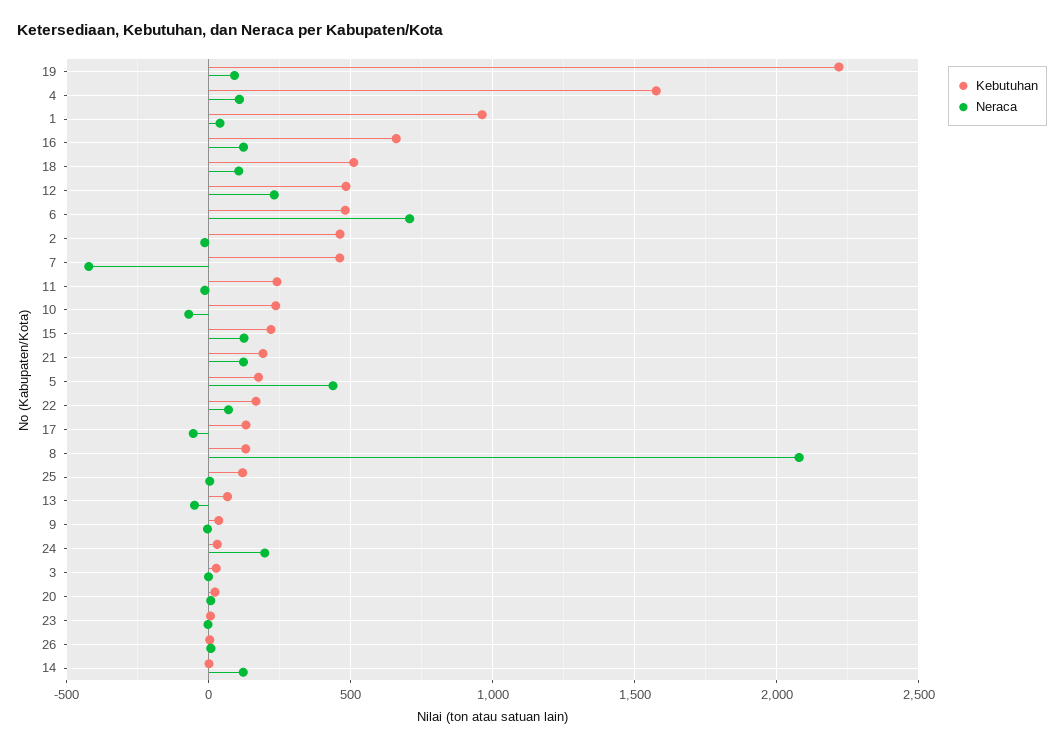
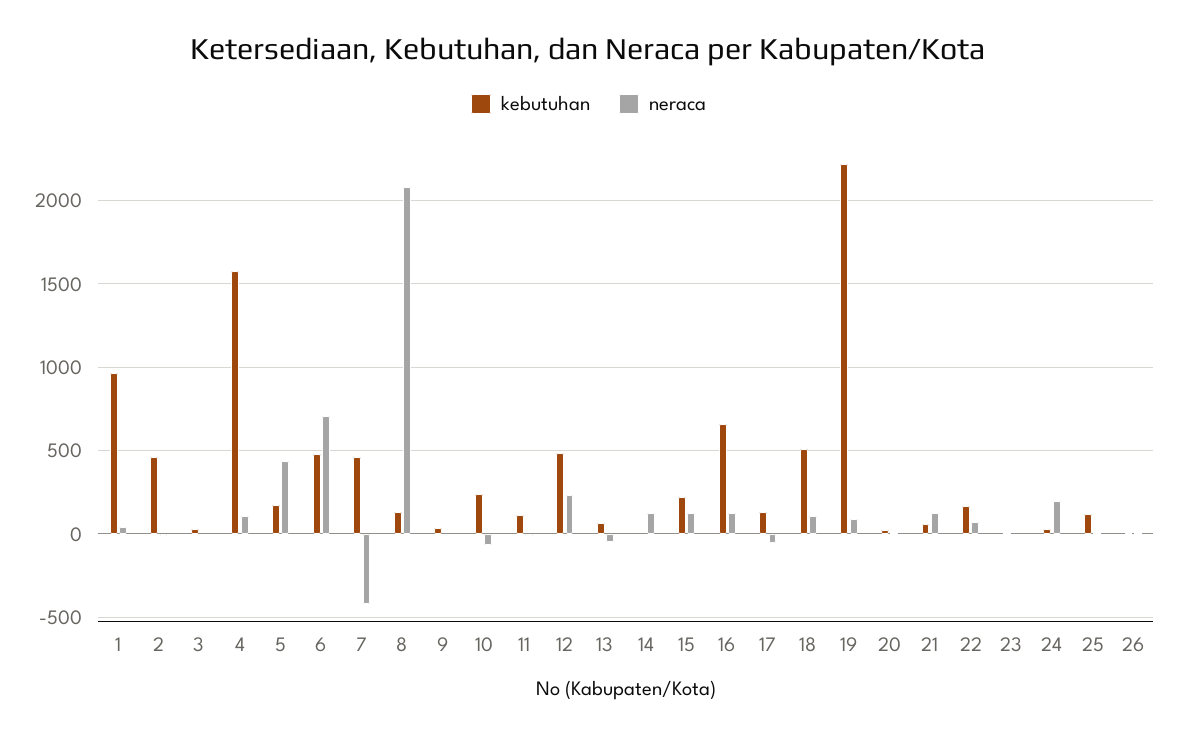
Kebutuhan, 11: 250 -> 100
Kebutuhan, 21: 200 -> 50

